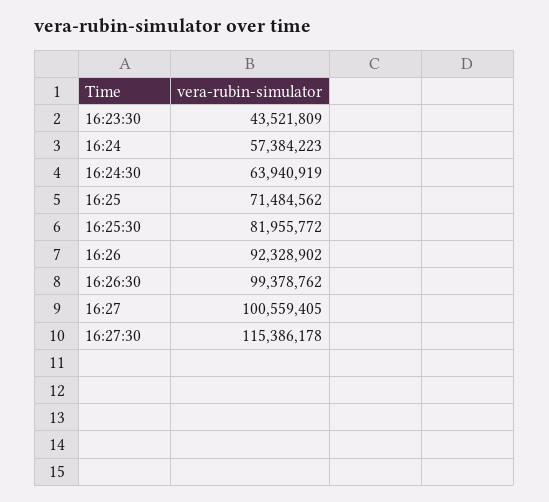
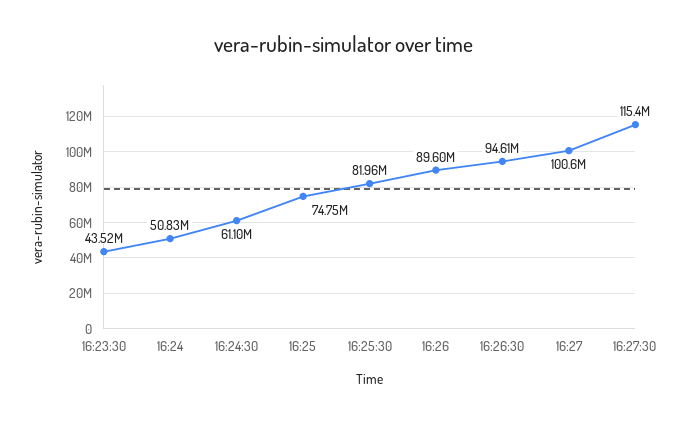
16:24: 57384223 -> 50830000
16:24:30: 63940919 -> 61100000
16:25: 71484562 -> 74750000
16:26: 92328902 -> 89600000
16:26:30: 99378762 -> 94610000

